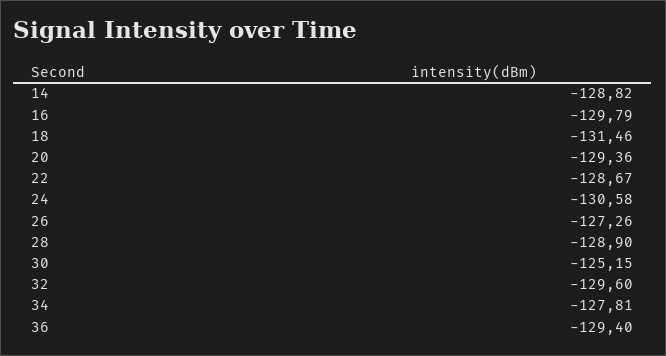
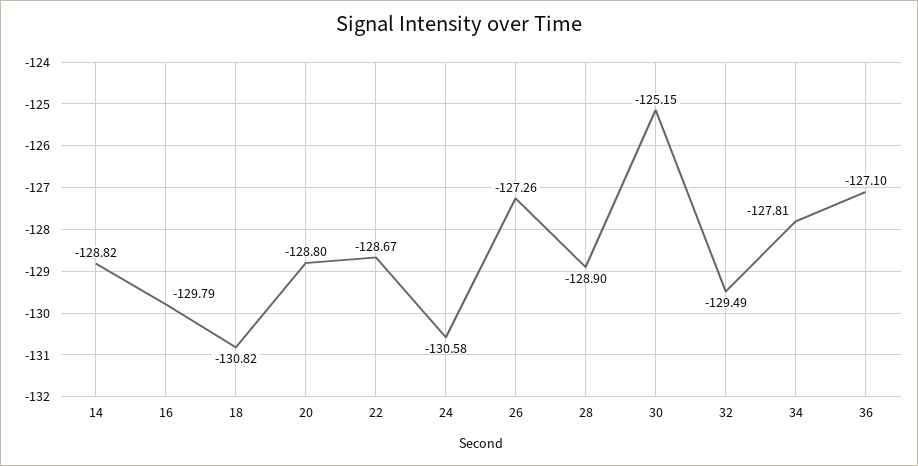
18: -131.46 -> -130.82
20: -129.36 -> -128.8
32: -129.6 -> -129.49
36: -129.4 -> -127.1

